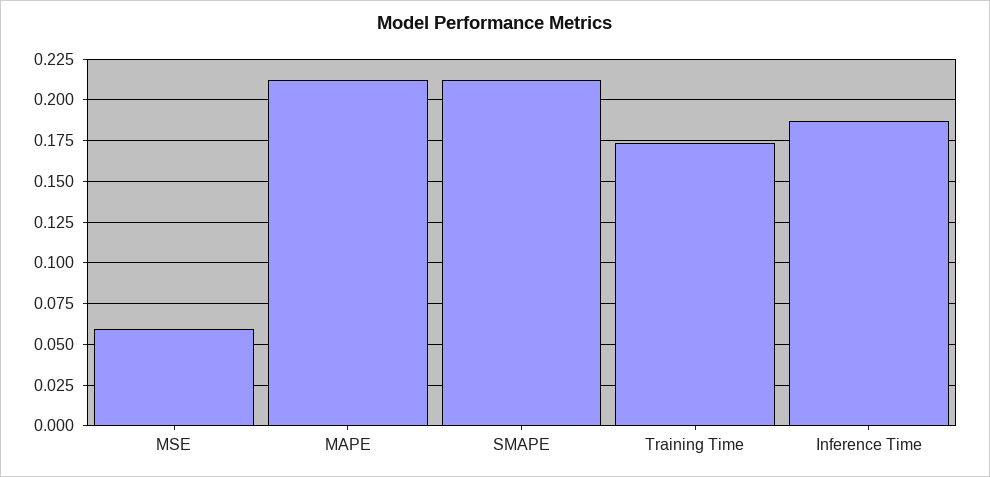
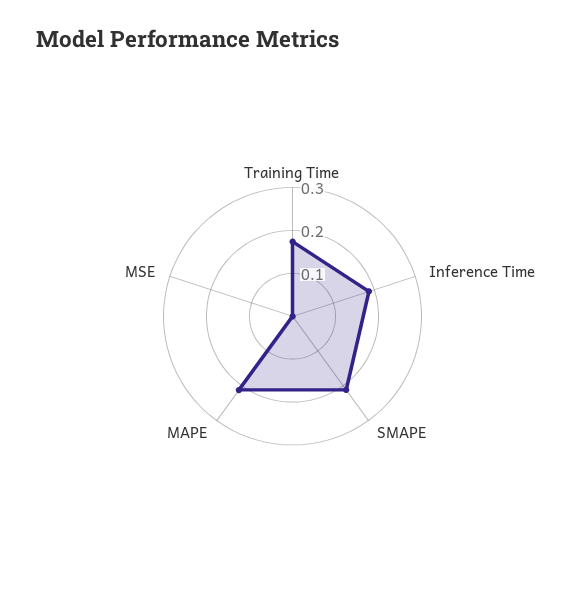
MSE: 0.06 -> 0

